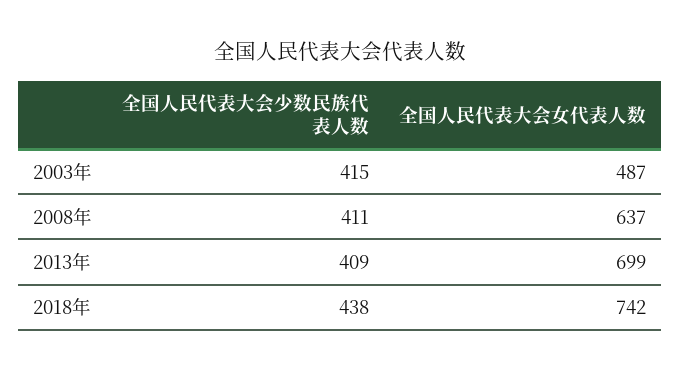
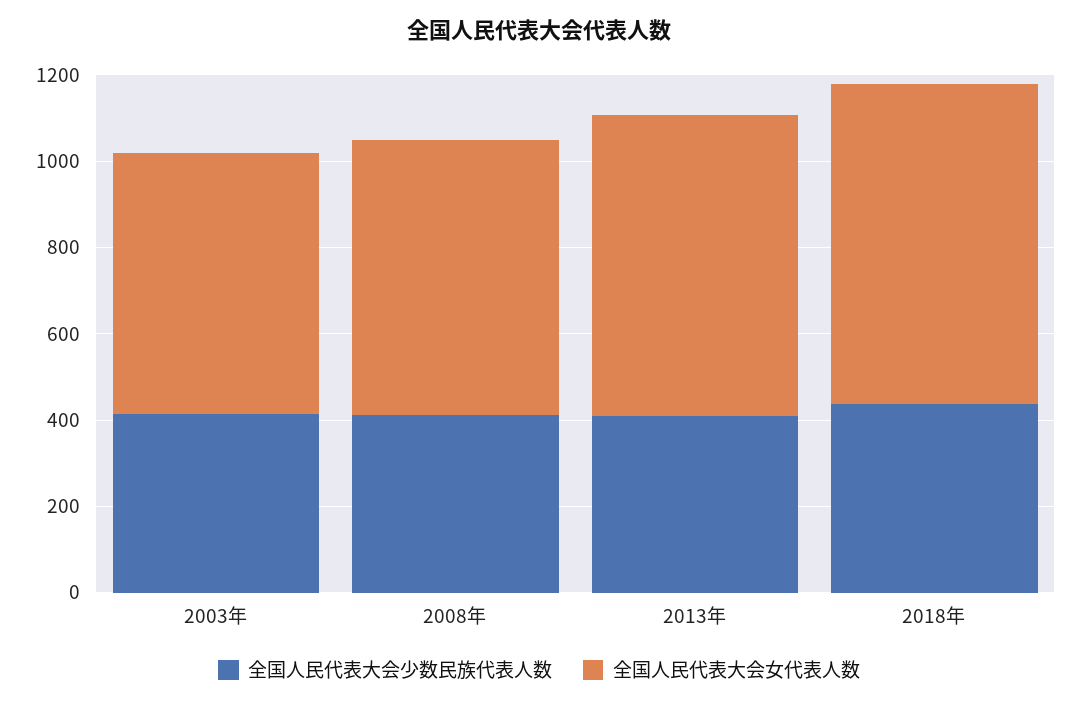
全国人民代表大会女代表人数, 2003年: 487 -> 600

